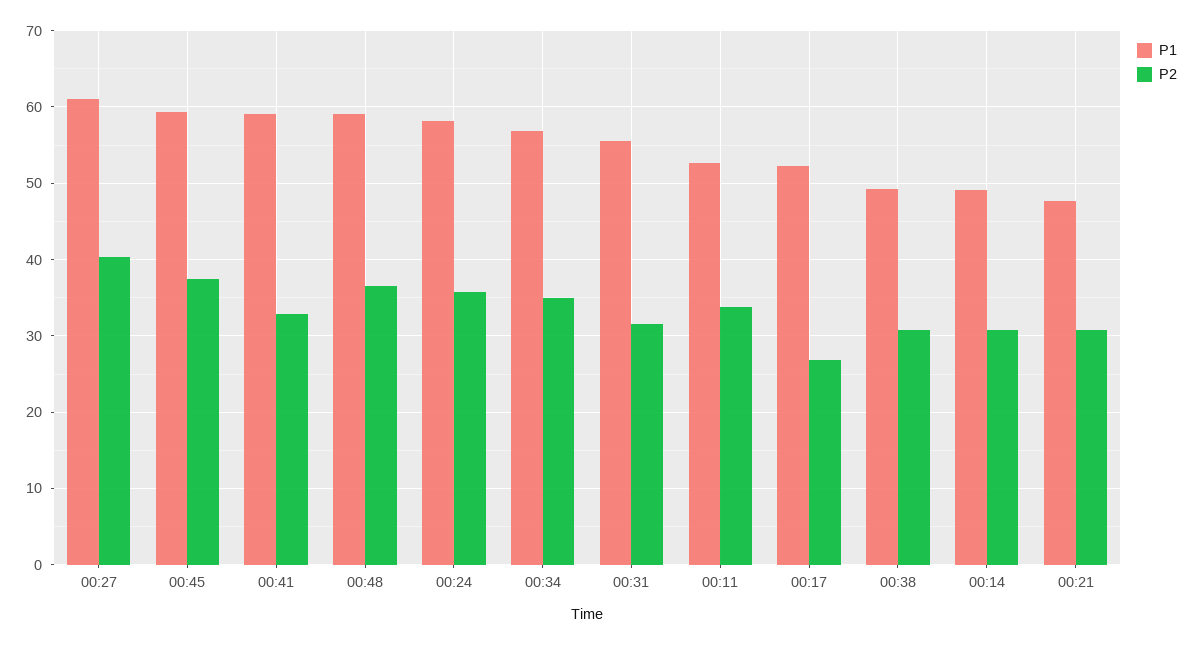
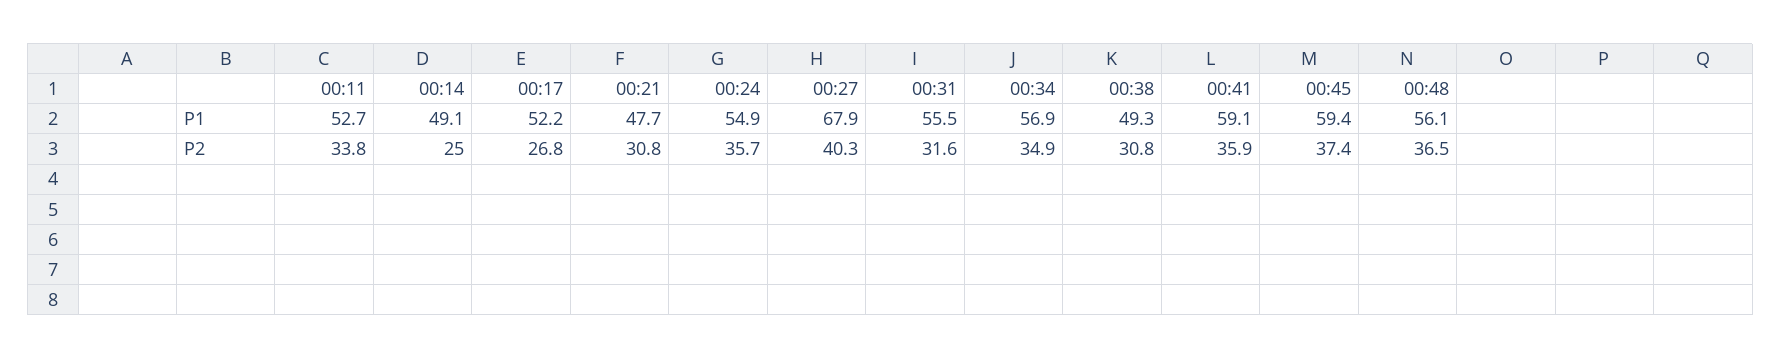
P1, 00:27: 61 -> 67.9
P2, 00:41: 33 -> 35.9
P1, 00:48: 59 -> 56.1
P1, 00:24: 58 -> 54.9
P2, 00:14: 31 -> 25

